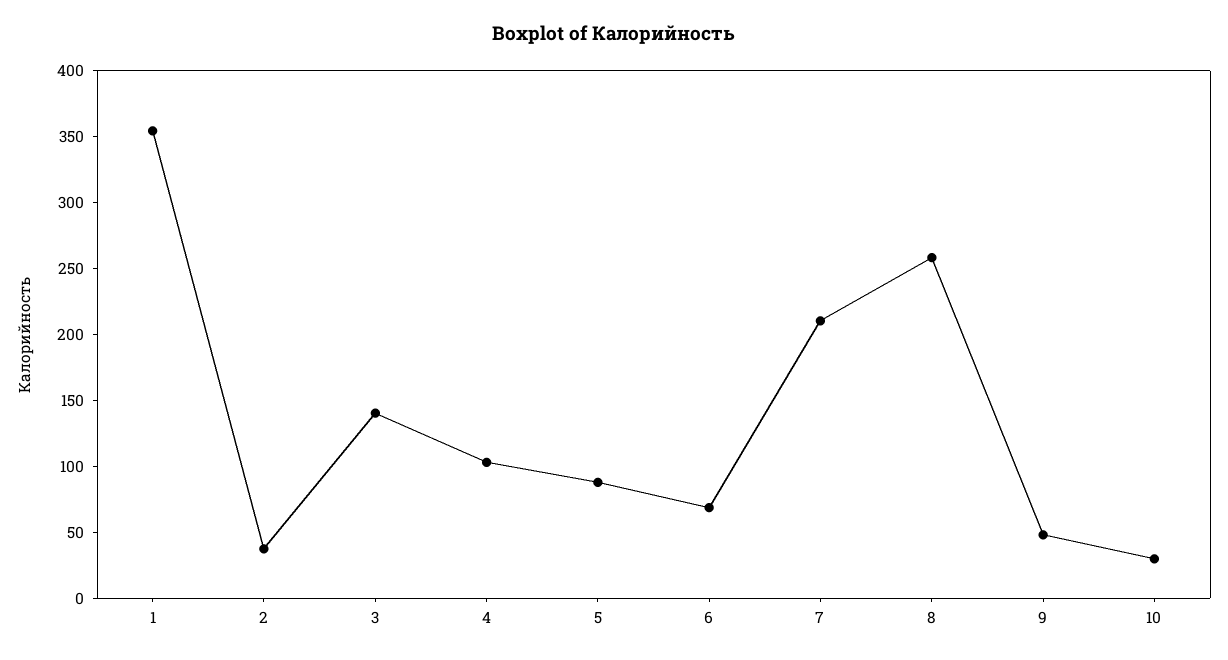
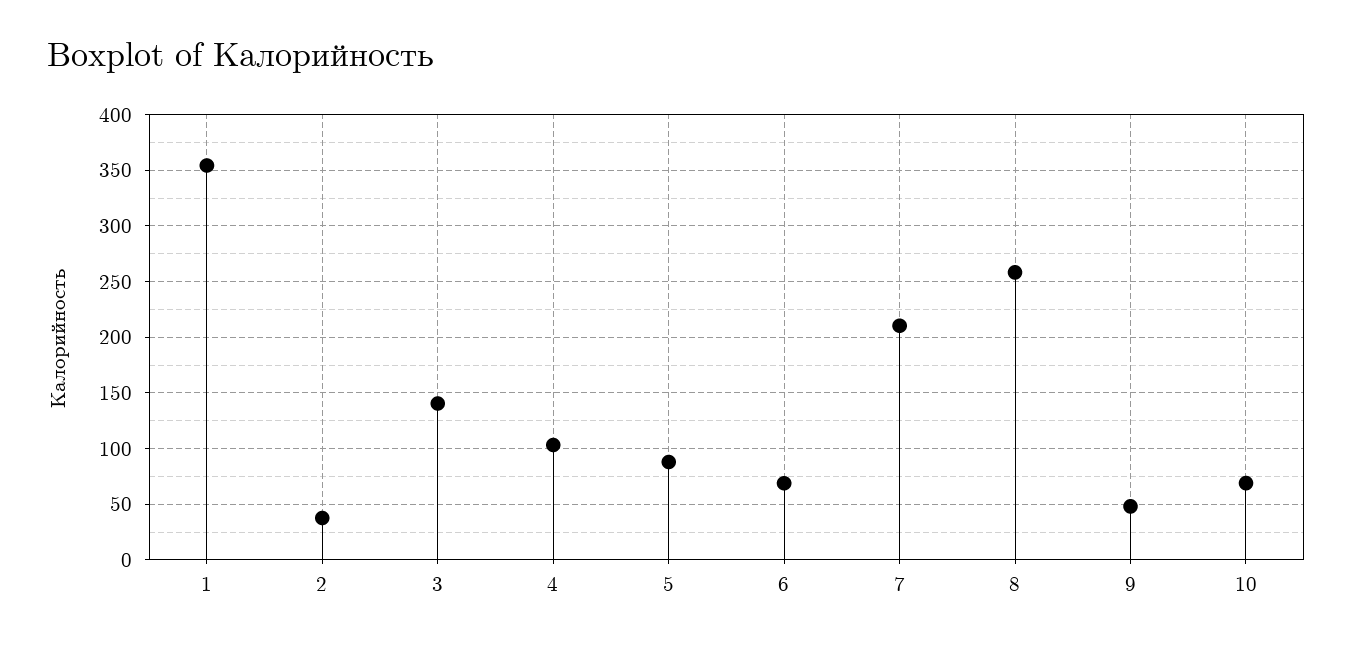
10: 30 -> 70

